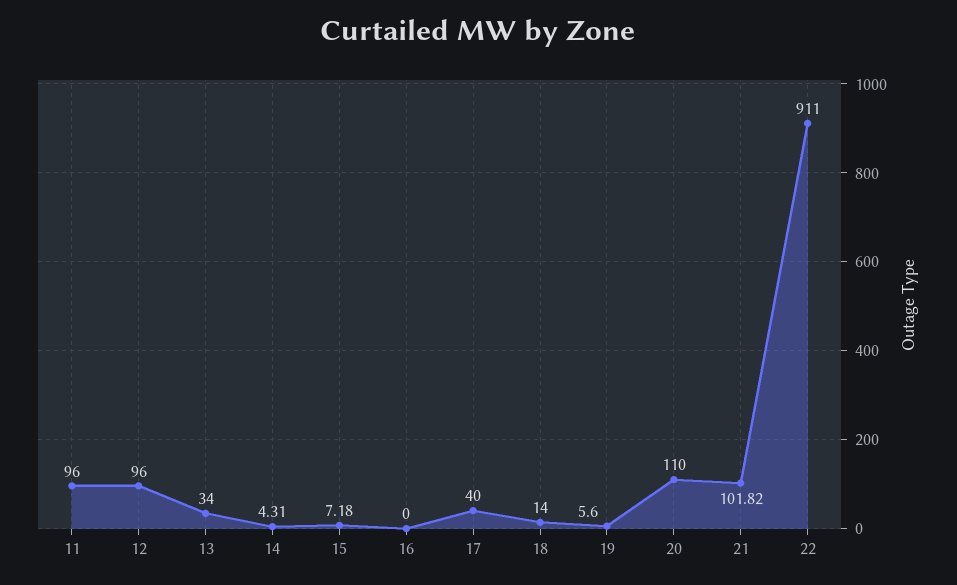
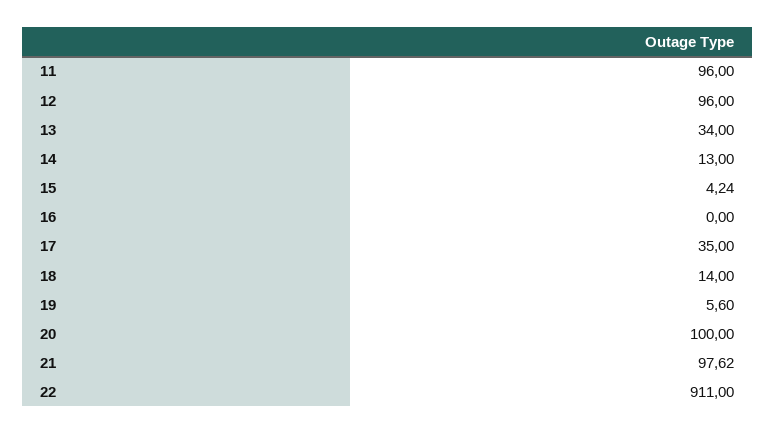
14: 4.31 -> 13
15: 7.18 -> 4.24
17: 40 -> 35
20: 110 -> 100
21: 101.82 -> 97.62

